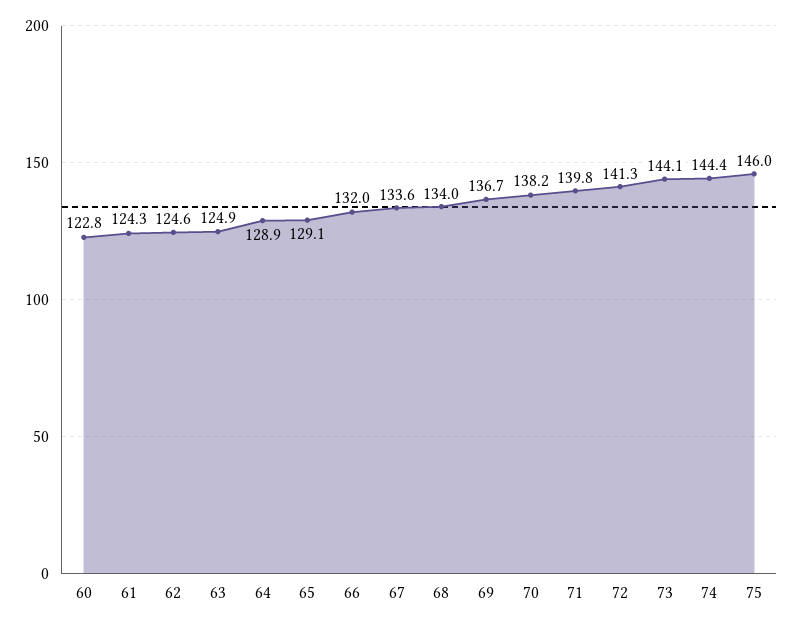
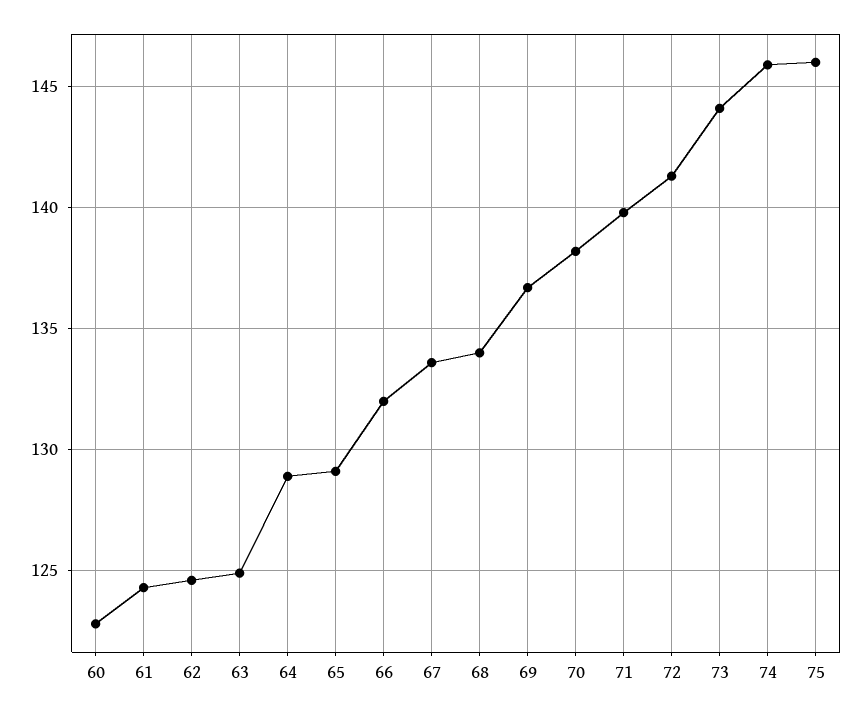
74: 144.4 -> 146

